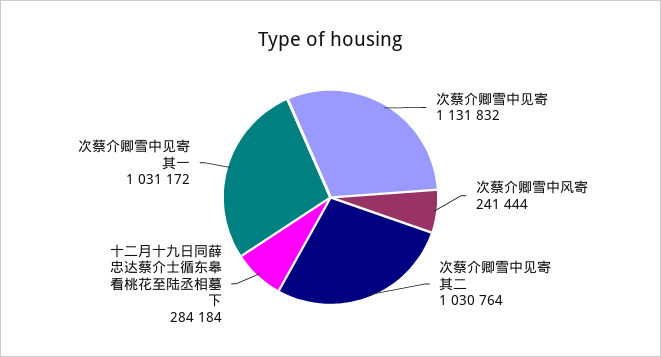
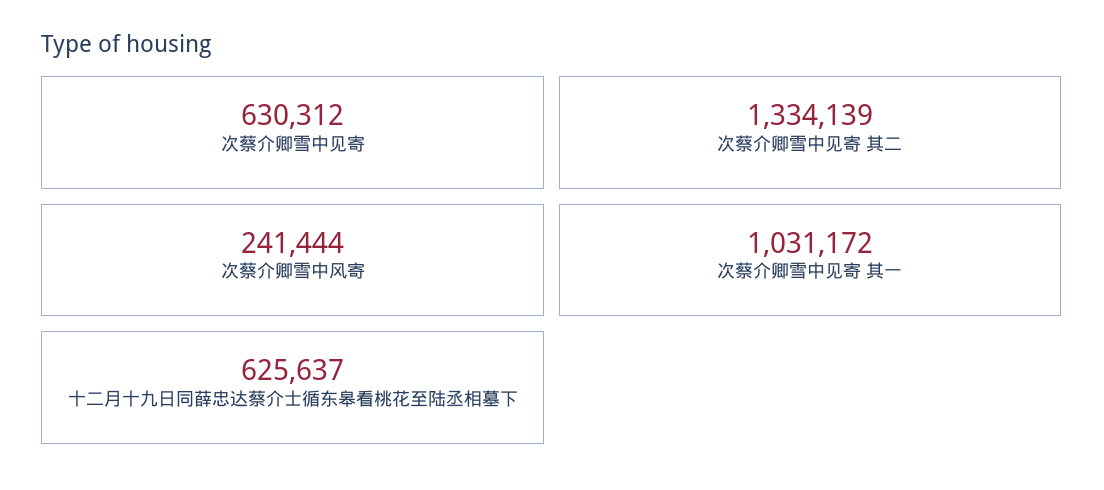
次蔡介卿雪中见寄: 1131832 -> 630312
次蔡介卿雪中见寄 其二: 1030764 -> 1334139
十二月十九日同薛忠达蔡介士循东皋看桃花至陆丞相墓下: 284184 -> 625637

